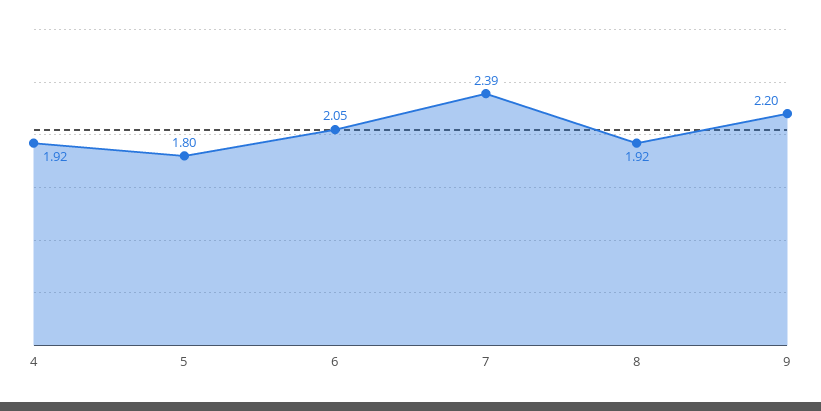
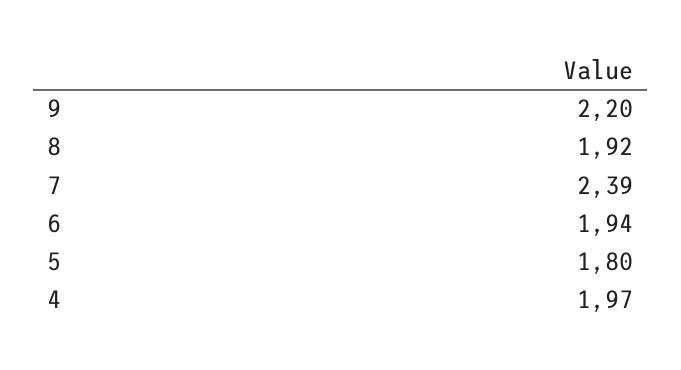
4: 1.92 -> 1.97
6: 2.05 -> 1.94

